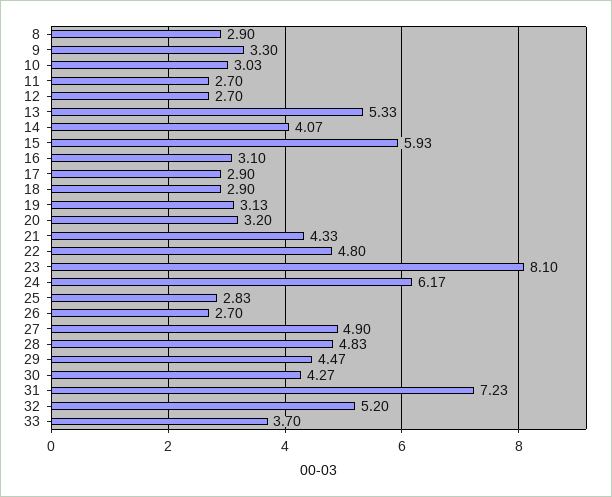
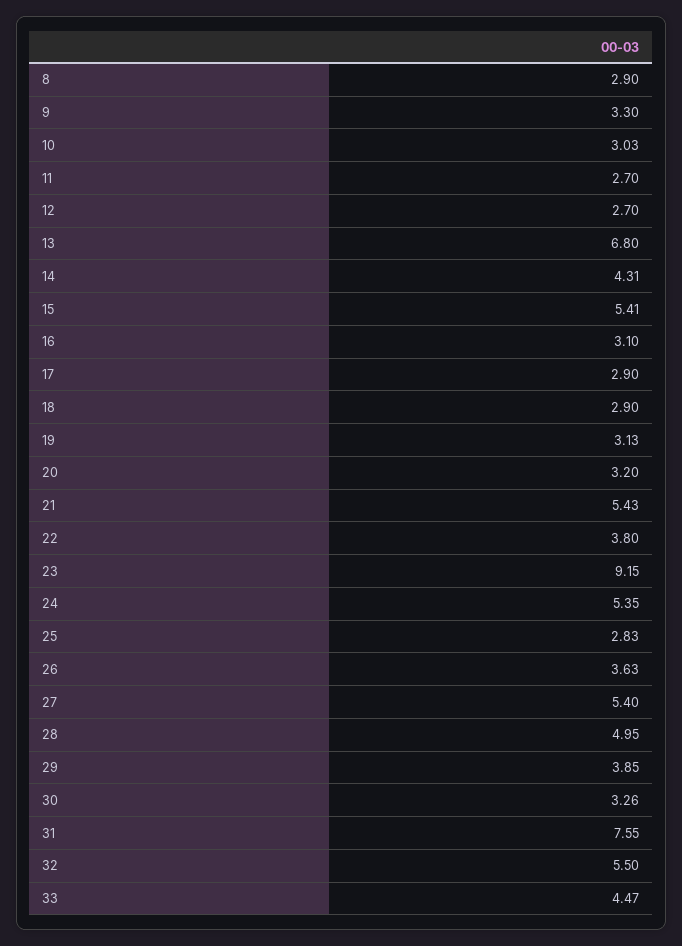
13: 5.33 -> 6.8
14: 4.07 -> 4.31
15: 5.93 -> 5.41
21: 4.33 -> 5.43
22: 4.8 -> 3.8
23: 8.1 -> 9.15
24: 6.17 -> 5.35
26: 2.7 -> 3.63
27: 4.9 -> 5.4
28: 4.83 -> 4.95
29: 4.47 -> 3.85
30: 4.27 -> 3.26
31: 7.23 -> 7.55
32: 5.2 -> 5.5
33: 3.7 -> 4.47

